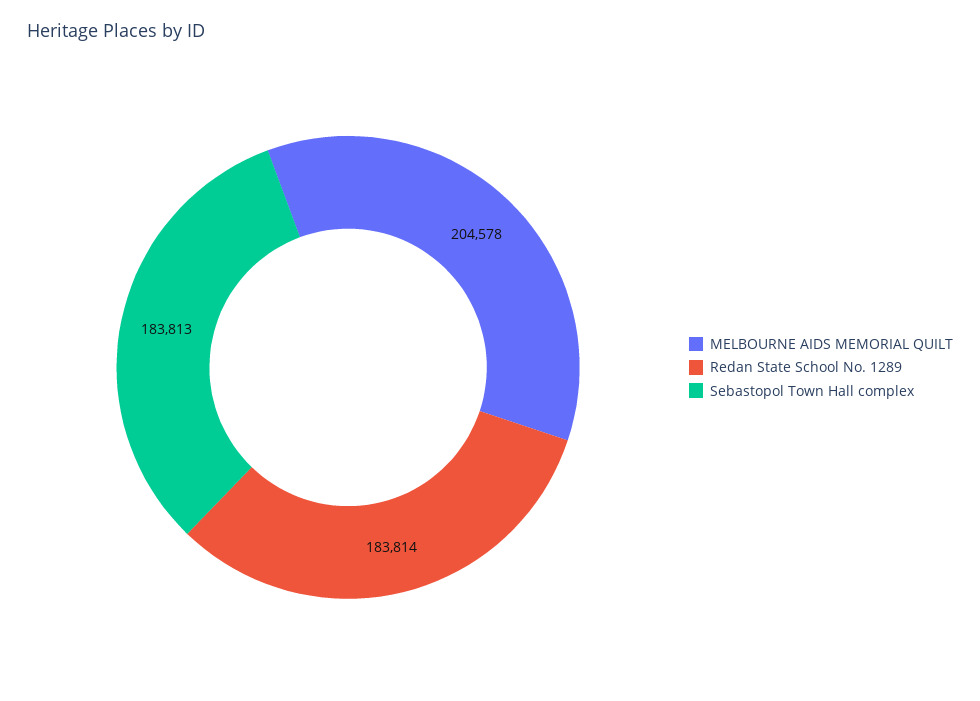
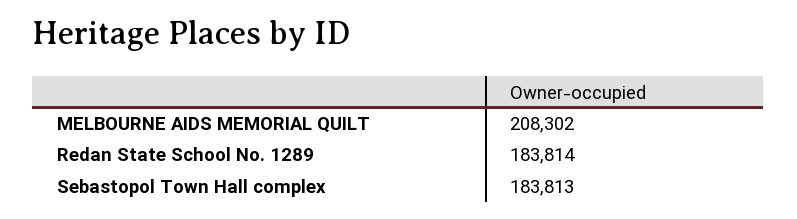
MELBOURNE AIDS MEMORIAL QUILT: 204578 -> 208302

